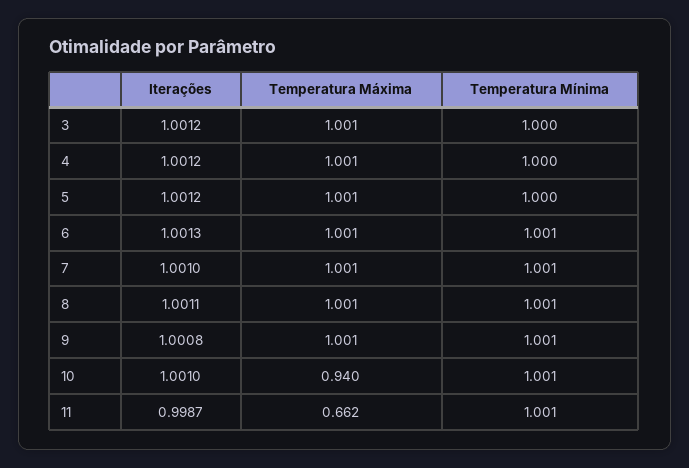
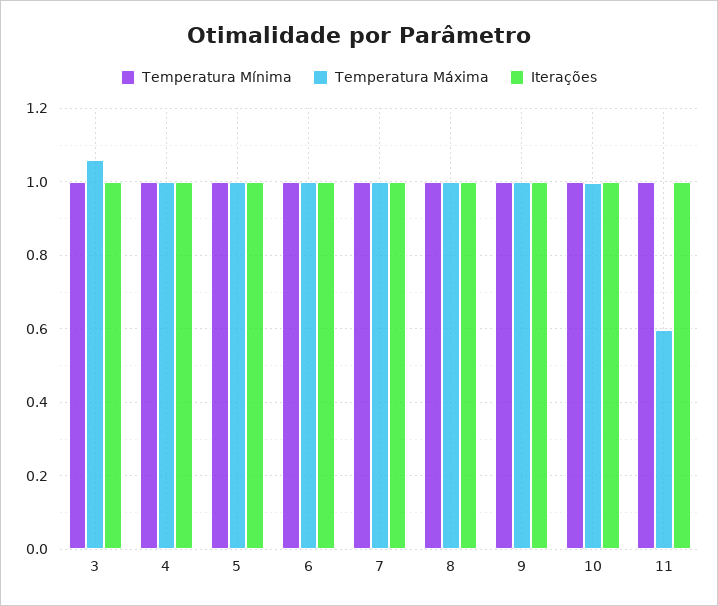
Temperatura Máxima, 3: 1.001 -> 1.06
Temperatura Máxima, 10: 0.94 -> 1
Temperatura Máxima, 11: 0.662 -> 0.6

